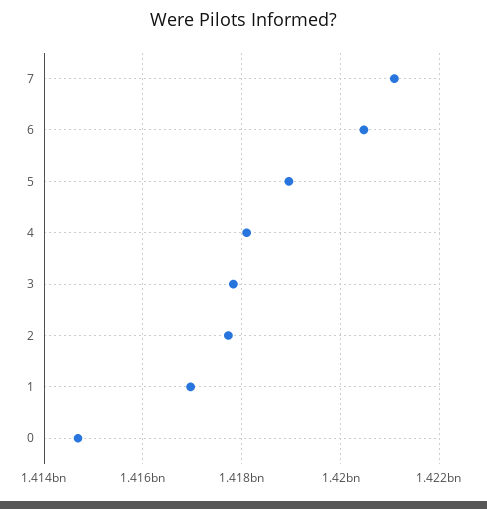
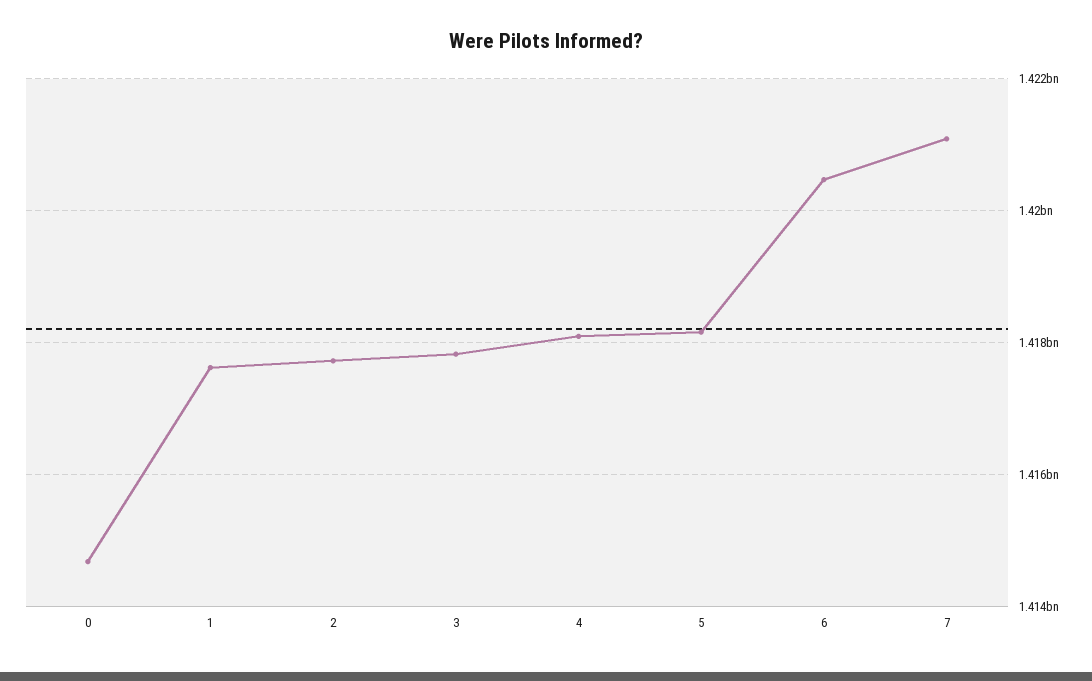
5: 1419000000 -> 1418200000
1: 1417000000 -> 1417600000

